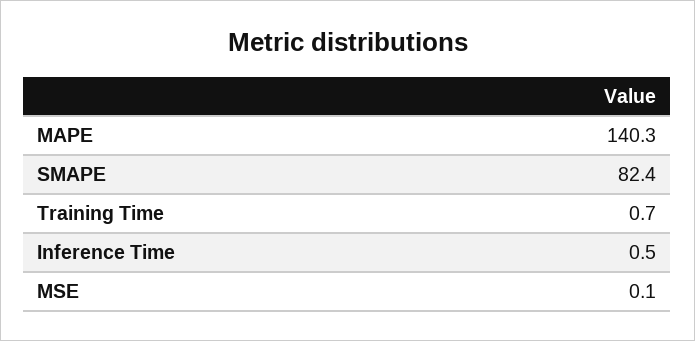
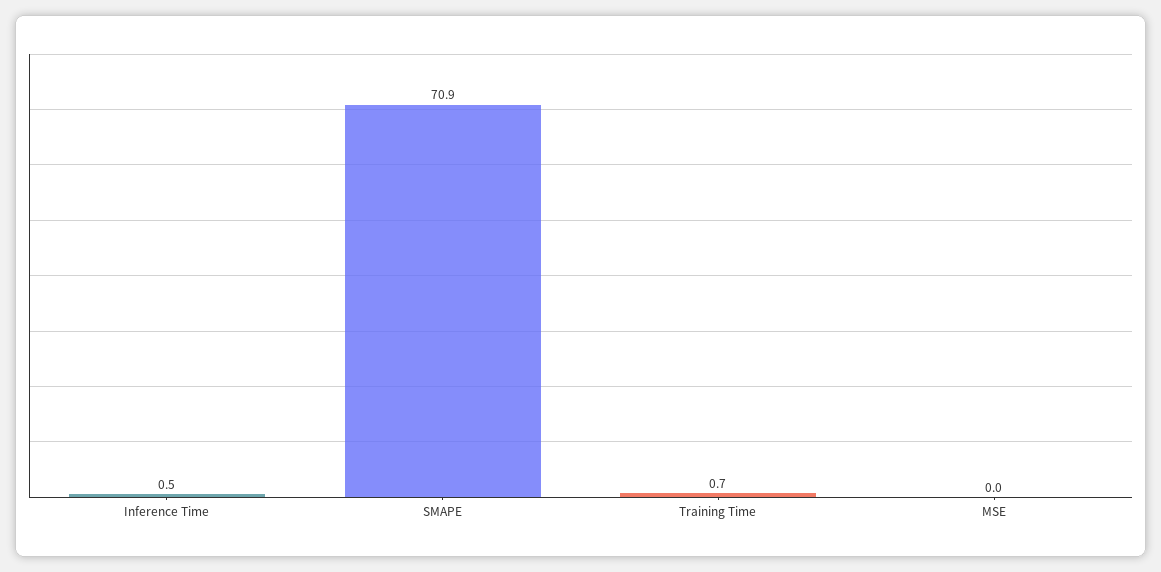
MAPE: 140.3 -> none
SMAPE: 82.4 -> 70.9
MSE: 0.1 -> 0

